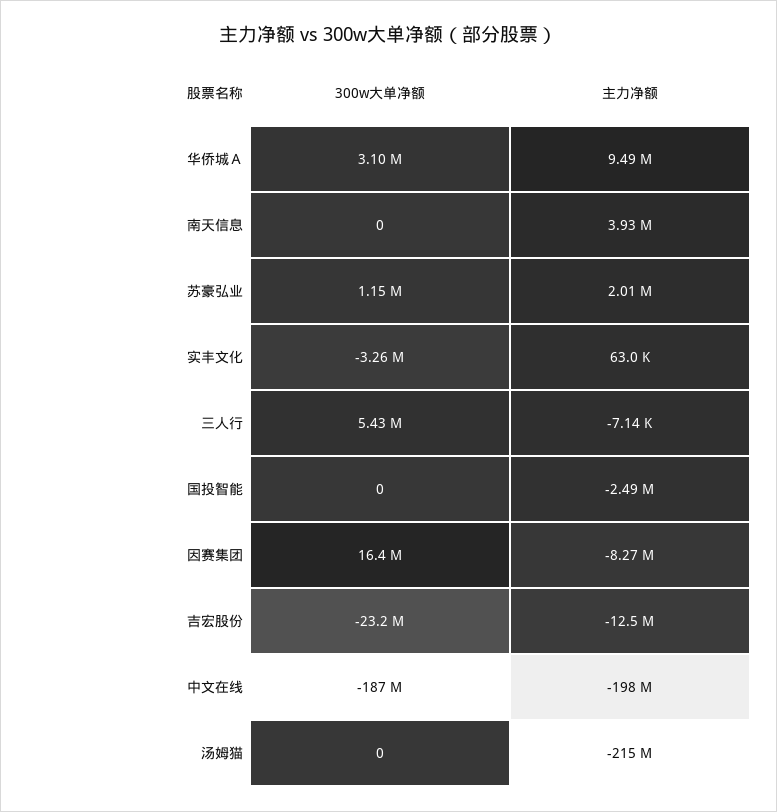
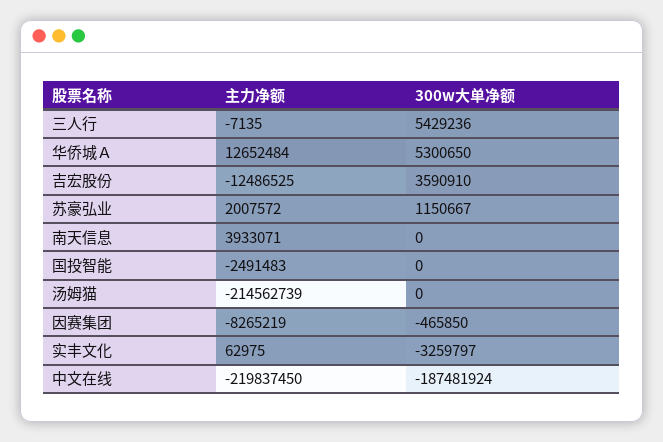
300w大单净额, 华侨城Ａ: 3100000 -> 5300650
主力净额, 华侨城Ａ: 9490000 -> 12652484
300w大单净额, 因赛集团: 16400000 -> -465850
300w大单净额, 吉宏股份: -23200000 -> 3590910
主力净额, 中文在线: -198000000 -> -219837450

